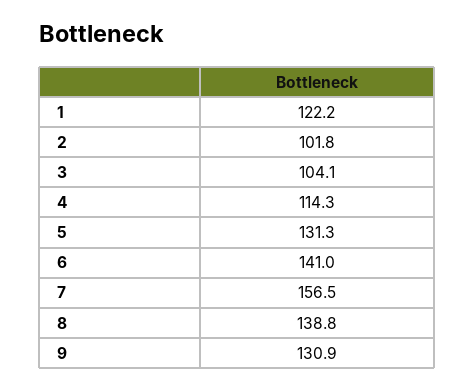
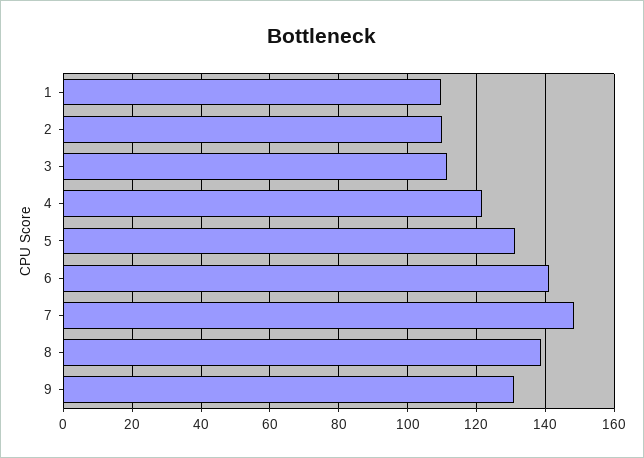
1: 122.2 -> 110
2: 101.8 -> 110
3: 104.1 -> 112
4: 114.3 -> 122
7: 156.5 -> 148

